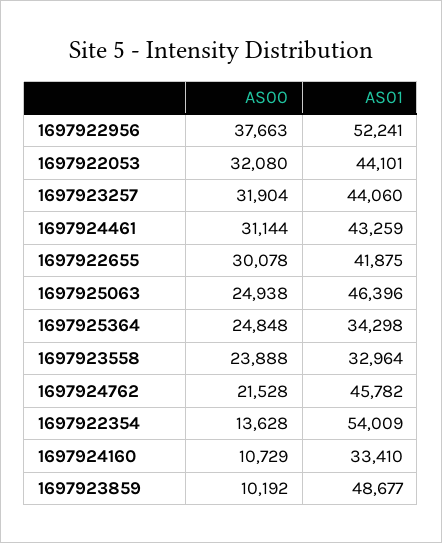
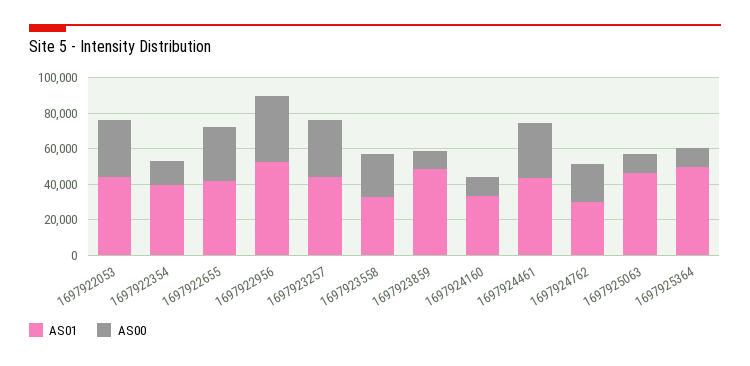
AS00, 1697925063: 24938 -> 10000
AS00, 1697925364: 24848 -> 10000
AS01, 1697925364: 34298 -> 50000
AS01, 1697924762: 45782 -> 30000
AS01, 1697922354: 54009 -> 40000

